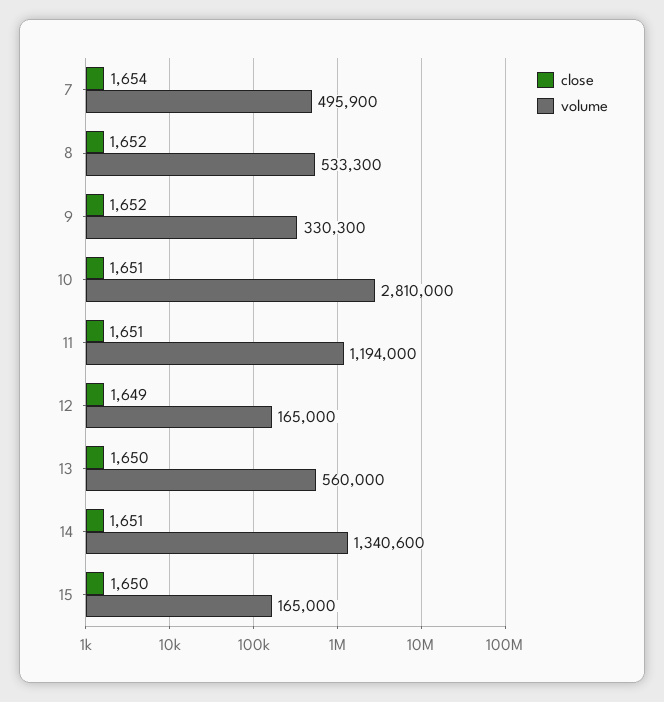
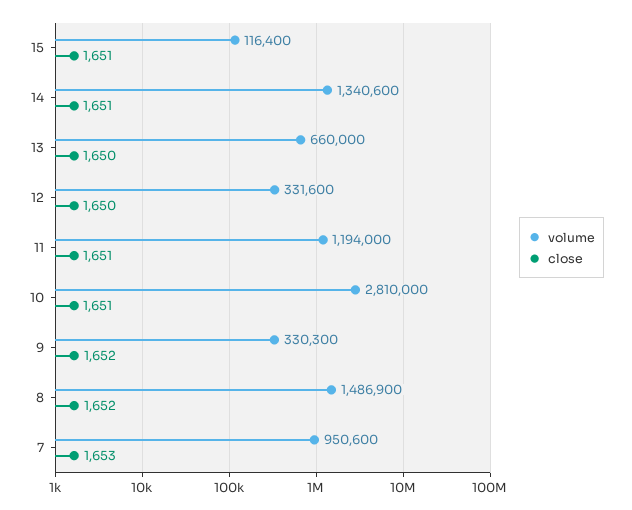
close, 7: 1654 -> 1653
volume, 7: 495900 -> 950600
volume, 8: 533300 -> 1486900
close, 12: 1649 -> 1650
volume, 12: 165000 -> 331600
volume, 13: 560000 -> 660000
close, 15: 1650 -> 1651
volume, 15: 165000 -> 116400

